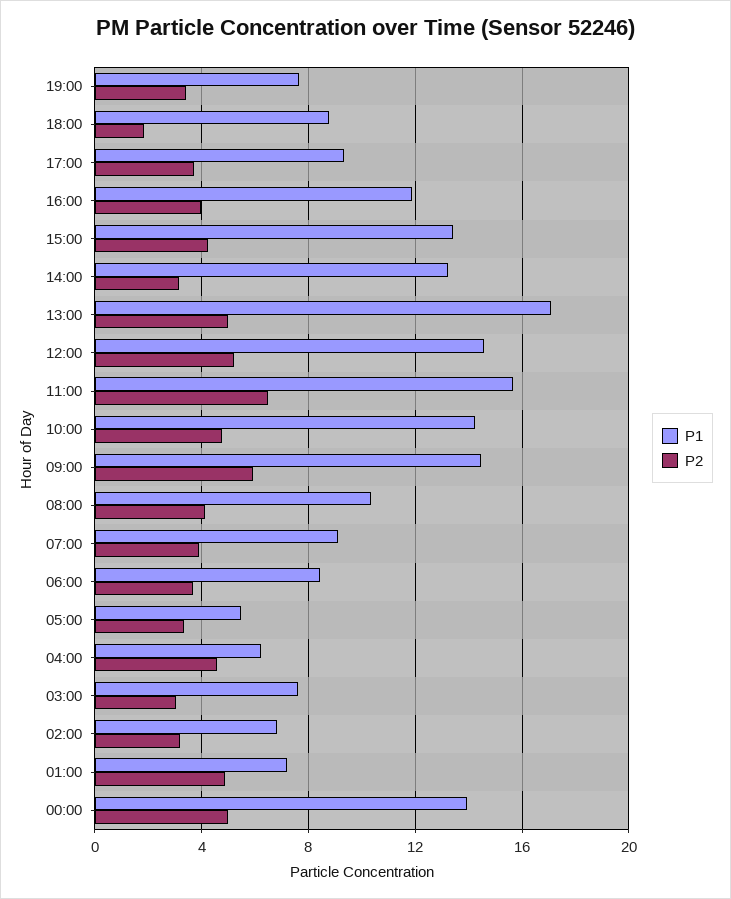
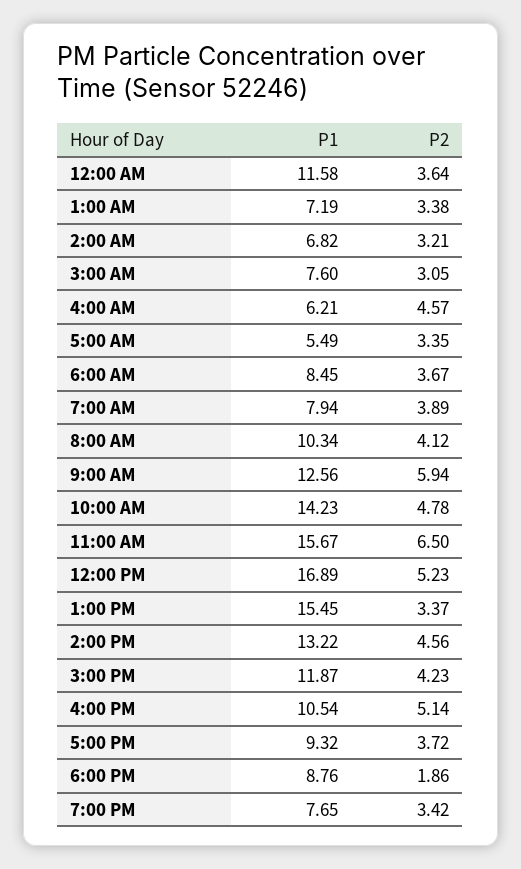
P1, 16:00: 12 -> 10.54
P2, 16:00: 4 -> 5.14
P1, 15:00: 13.5 -> 11.87
P2, 14:00: 3 -> 4.56
P1, 13:00: 17 -> 15.45
P2, 13:00: 5 -> 3.37
P1, 12:00: 14.5 -> 16.89
P1, 09:00: 14.5 -> 12.56
P1, 07:00: 9 -> 7.94
P2, 01:00: 5 -> 3.38
P1, 00:00: 14 -> 11.58
P2, 00:00: 5 -> 3.64

